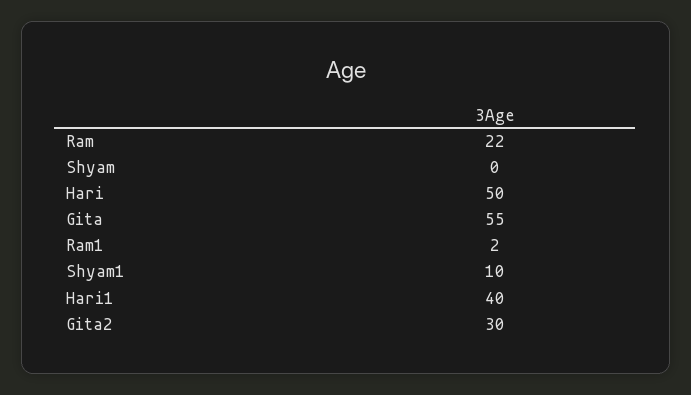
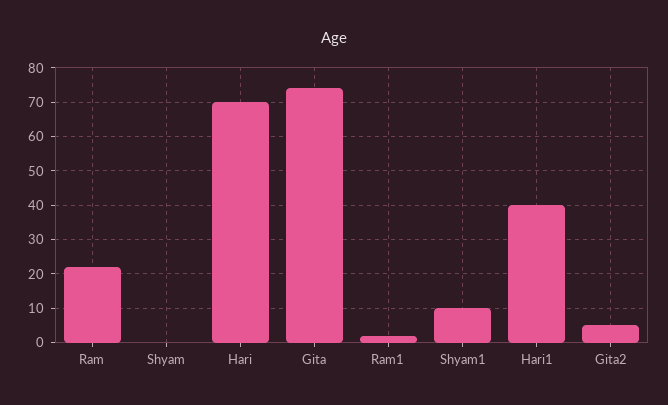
Hari: 50 -> 70
Gita: 55 -> 75
Gita2: 30 -> 5

